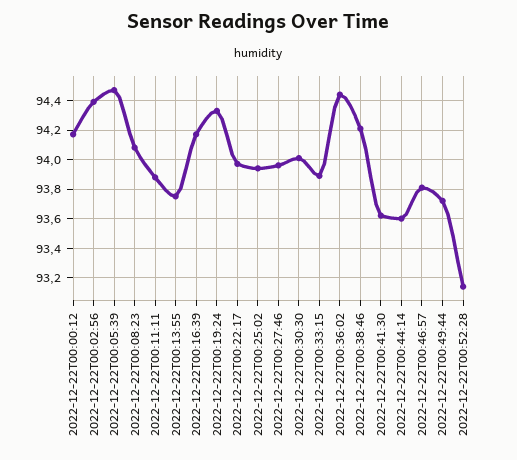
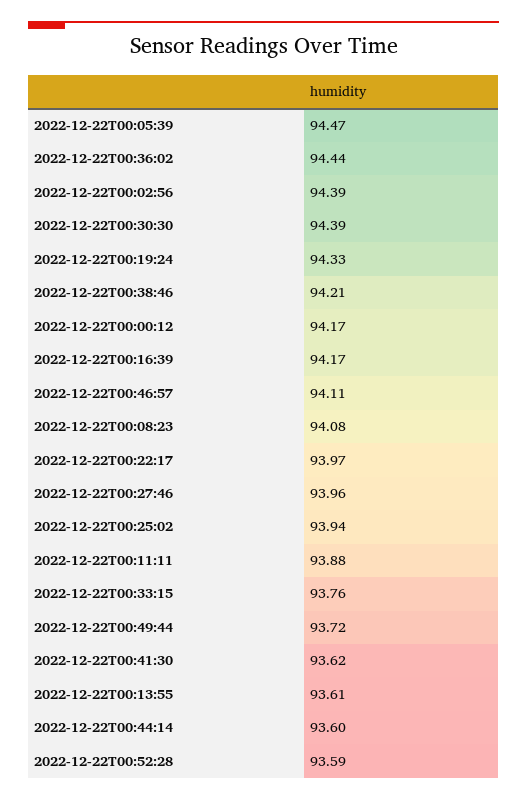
2022-12-22T00:13:55: 93.75 -> 93.61
2022-12-22T00:30:30: 94 -> 94.39
2022-12-22T00:33:15: 93.9 -> 93.76
2022-12-22T00:46:57: 93.8 -> 94.11
2022-12-22T00:52:28: 93.15 -> 93.59

